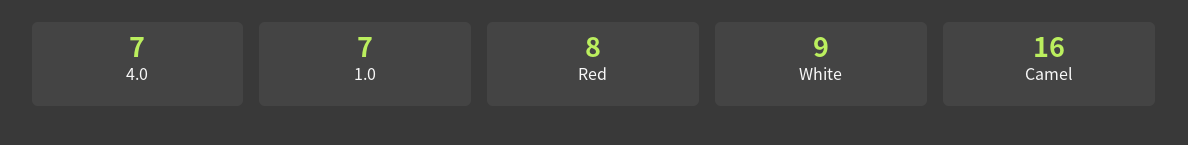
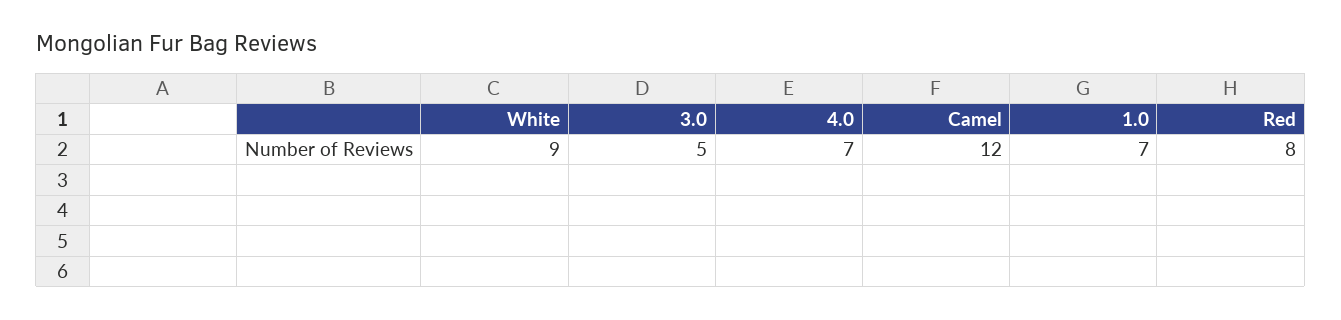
Camel: 16 -> 12
3.0: none -> 5

